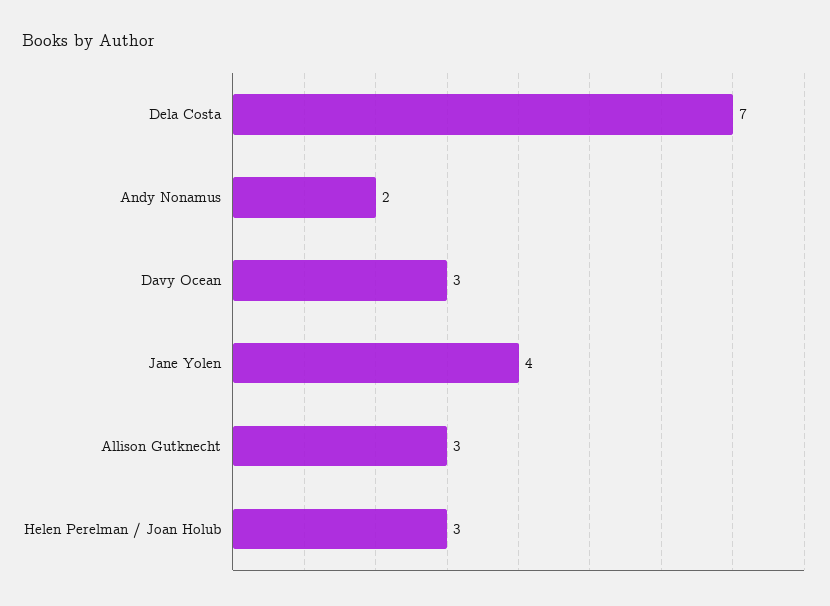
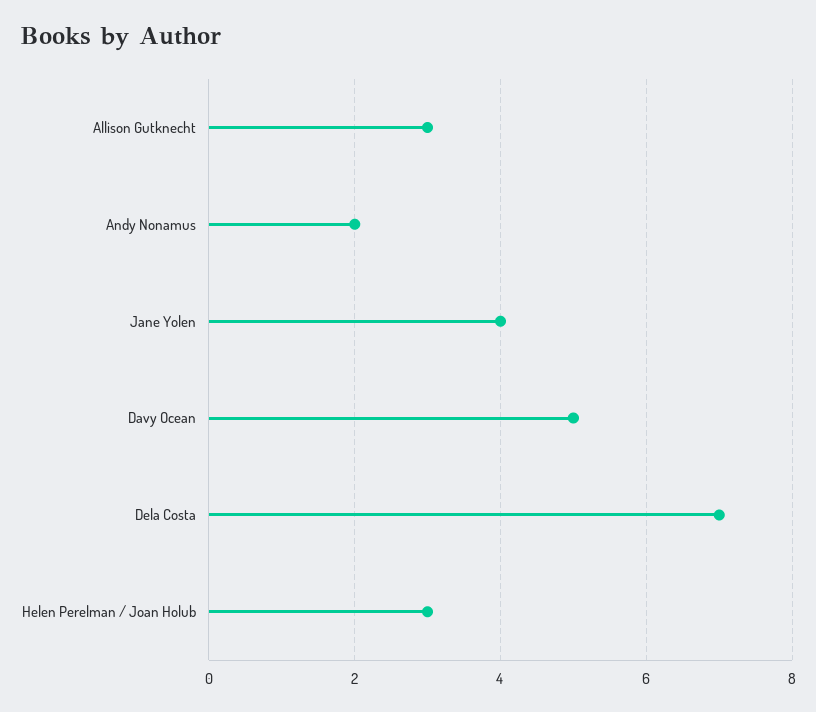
Davy Ocean: 3 -> 5

